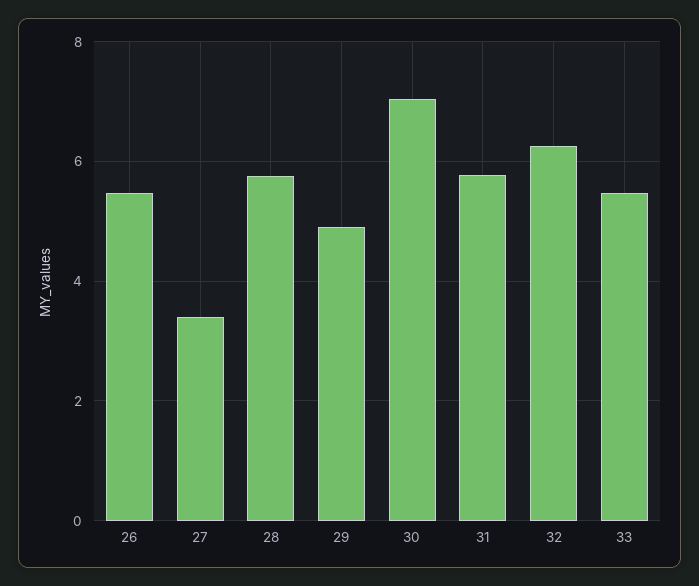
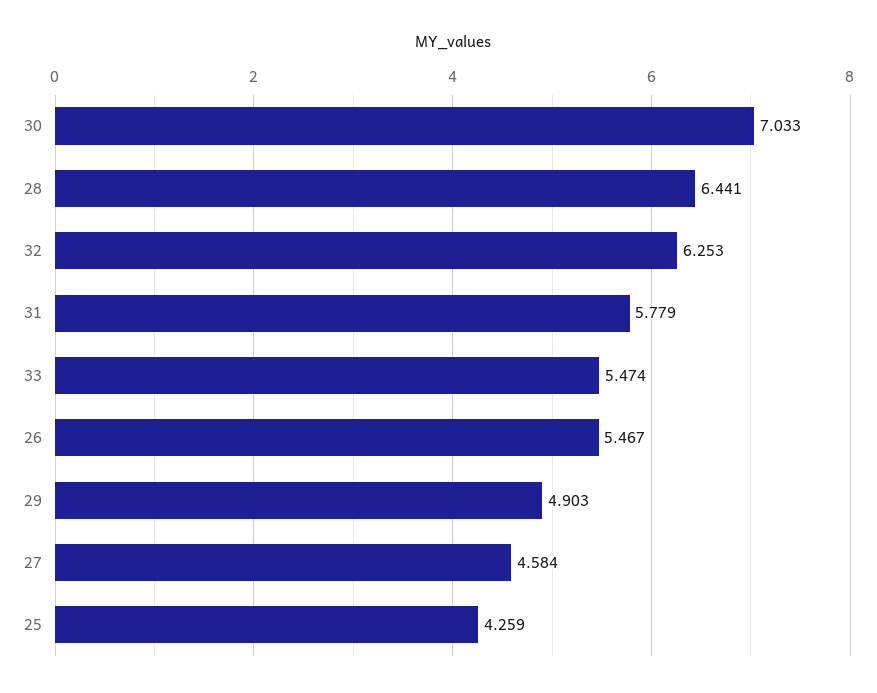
27: 3.4 -> 4.584
28: 5.8 -> 6.441
25: none -> 4.259

